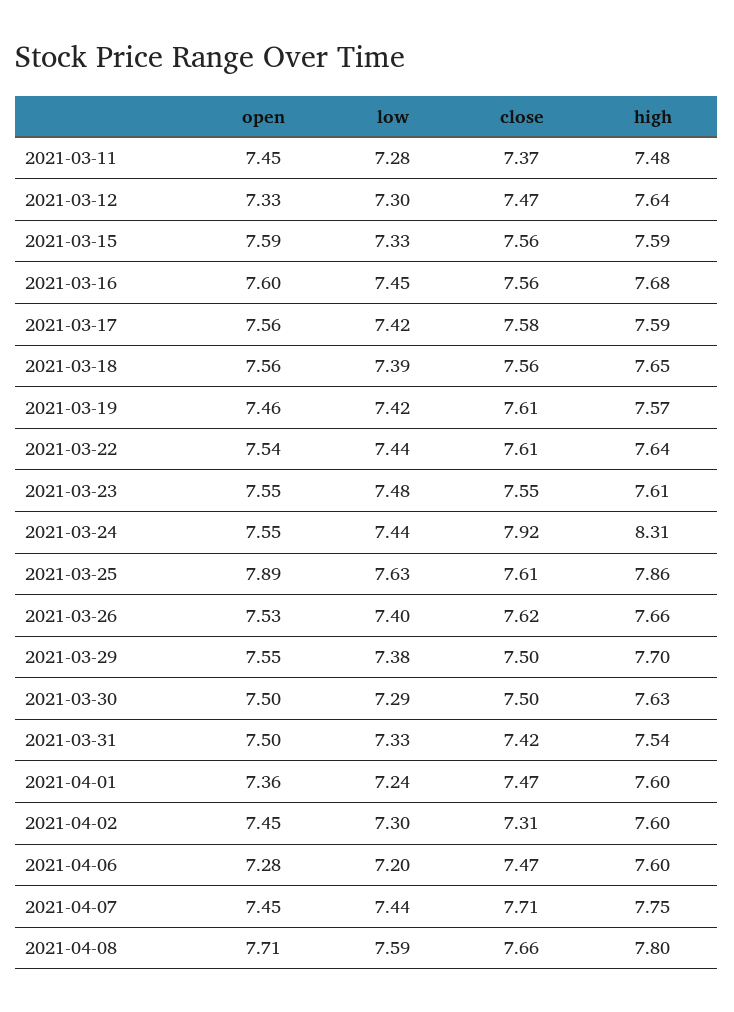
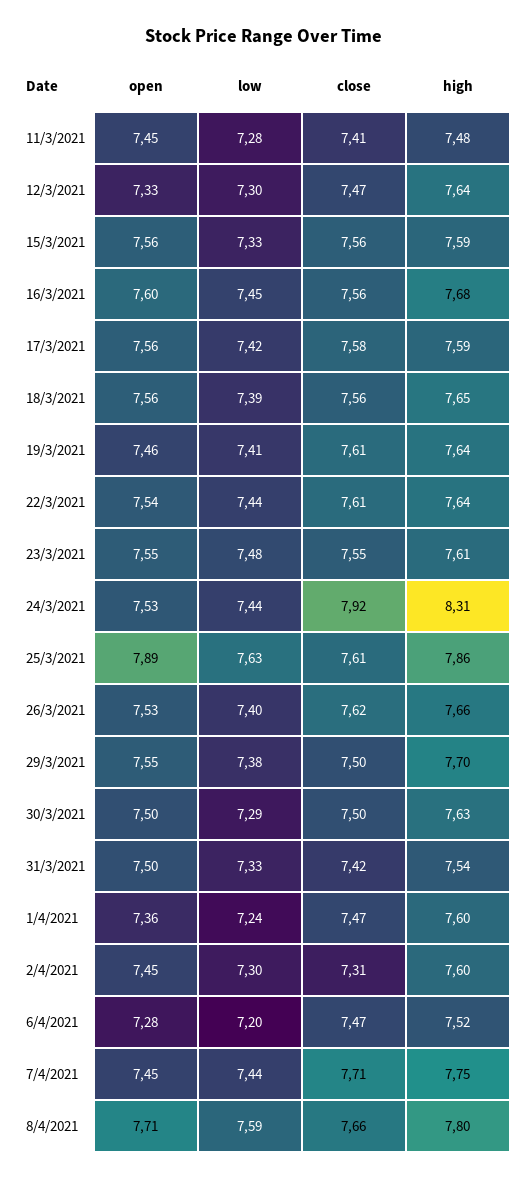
close, 2021-03-11: 7.37 -> 7.41
open, 2021-03-15: 7.59 -> 7.56
low, 2021-03-19: 7.42 -> 7.41
high, 2021-03-19: 7.57 -> 7.64
open, 2021-03-24: 7.55 -> 7.53
high, 2021-04-06: 7.6 -> 7.52

